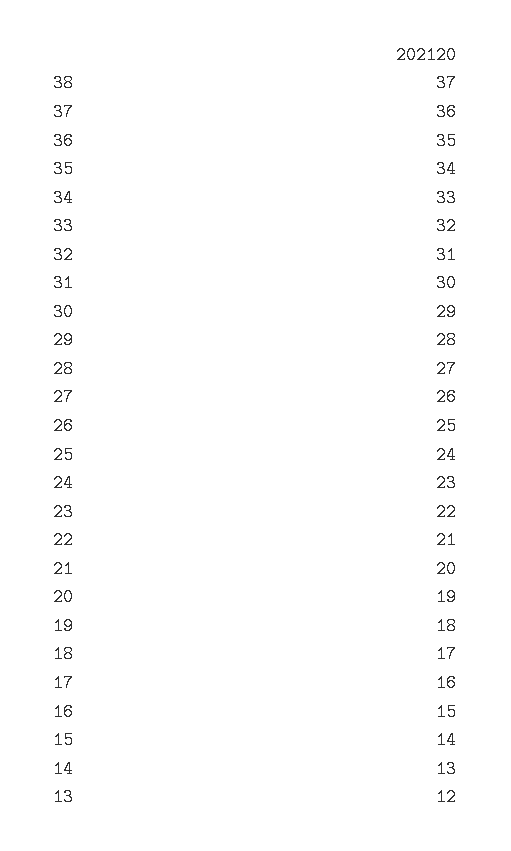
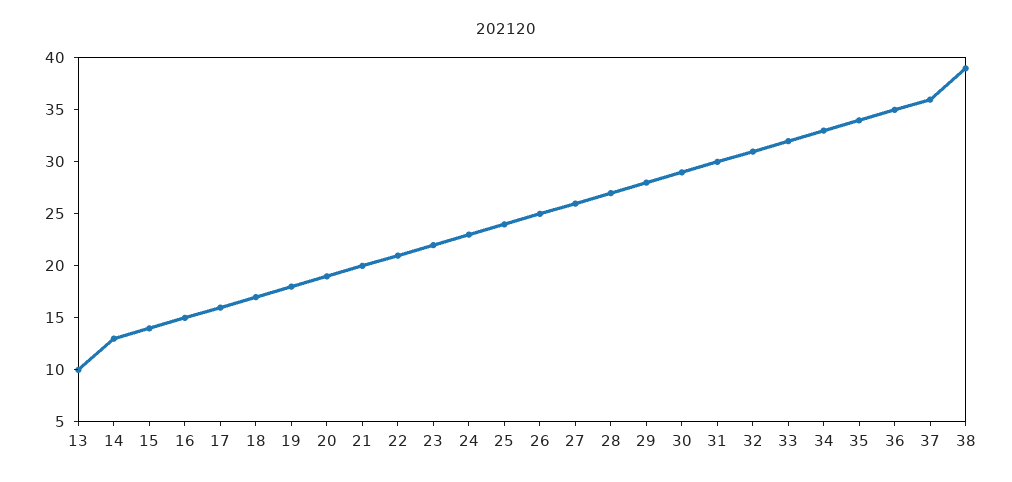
38: 37 -> 39
13: 12 -> 10

